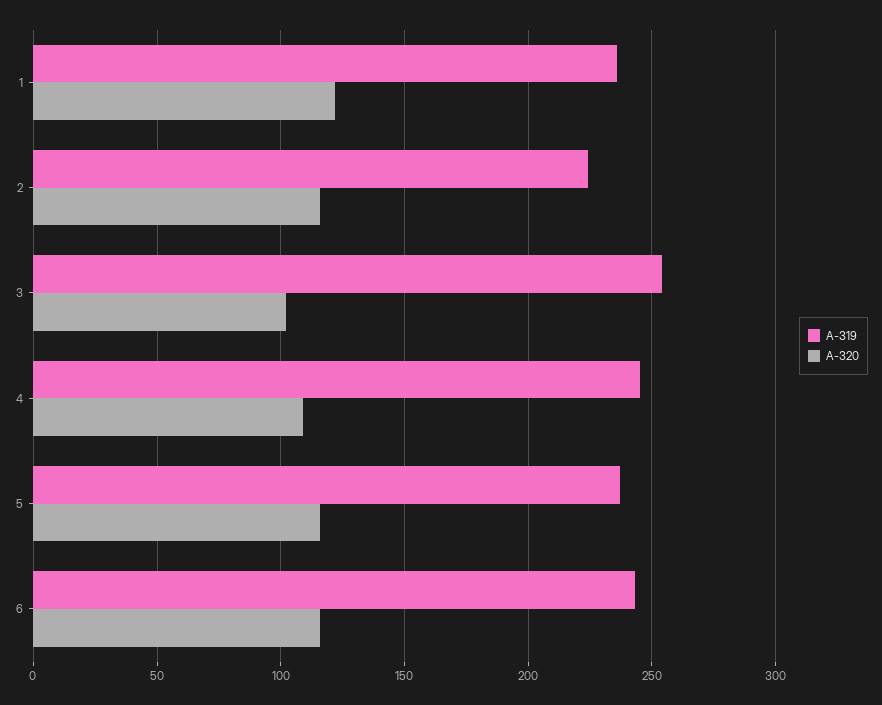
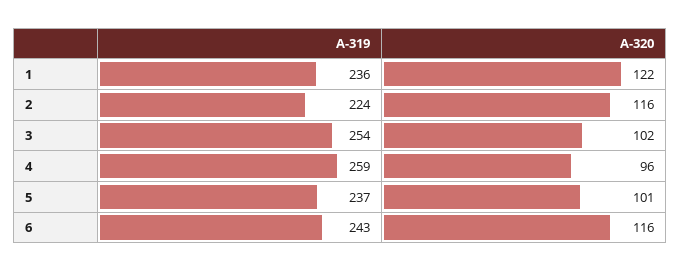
А-319, 4: 245 -> 259
А-320, 4: 110 -> 96
А-320, 5: 115 -> 101

